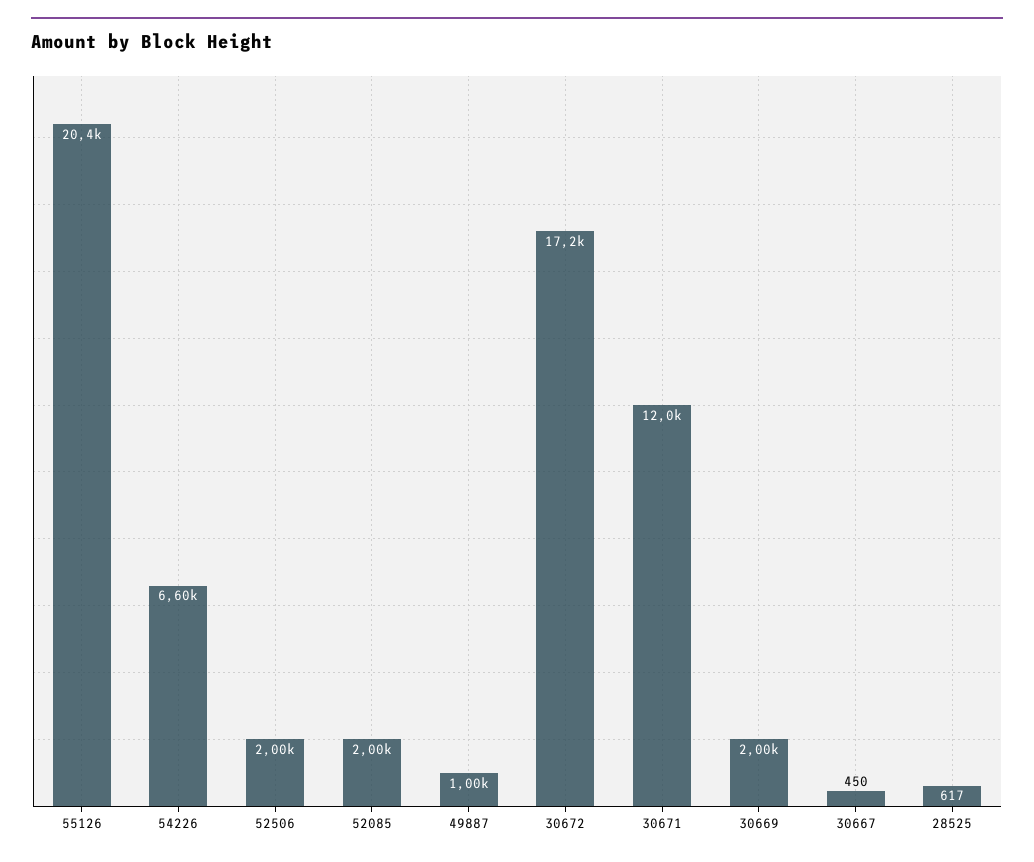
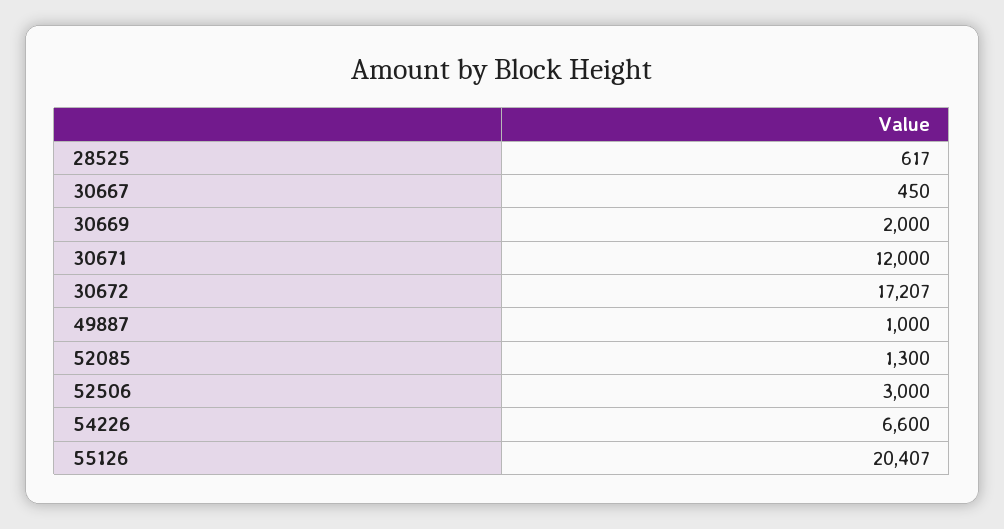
52506: 2000 -> 3000
52085: 2000 -> 1300

